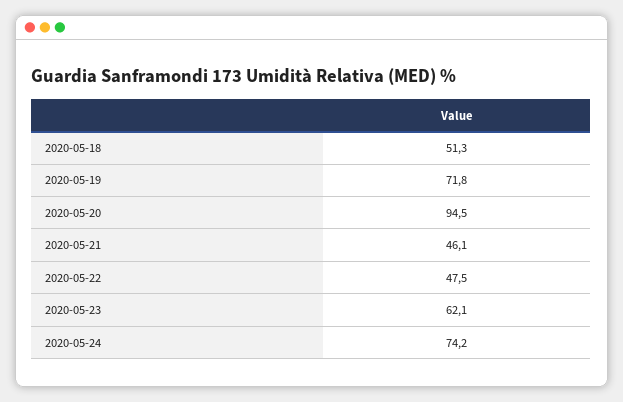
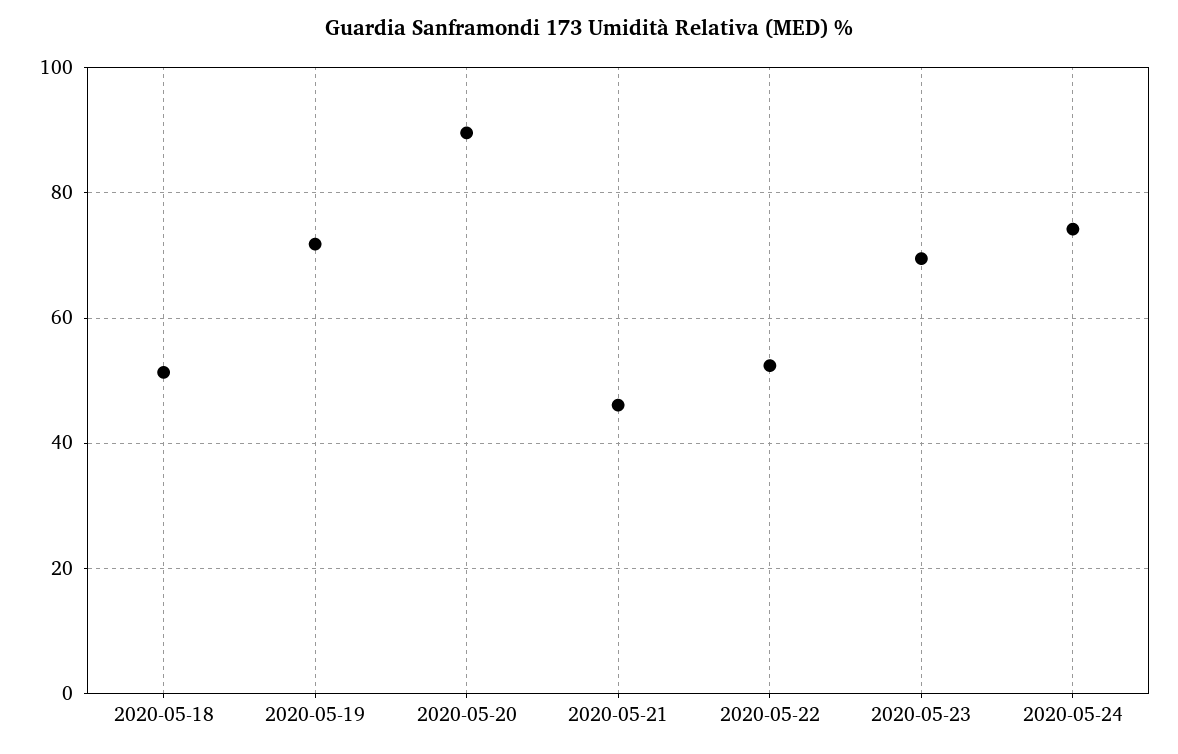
2020-05-20: 94.5 -> 90
2020-05-22: 47.5 -> 52
2020-05-23: 62.1 -> 70

